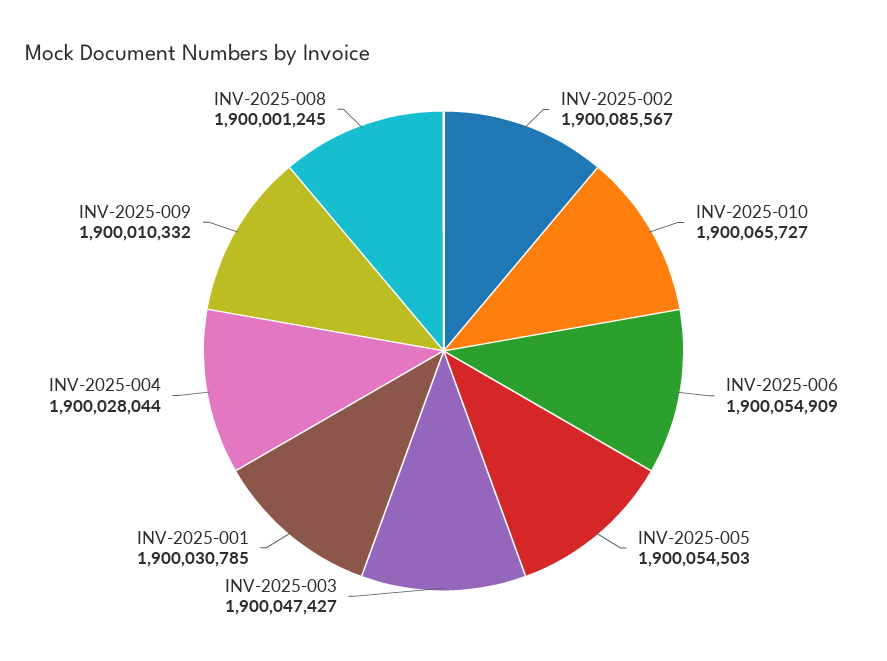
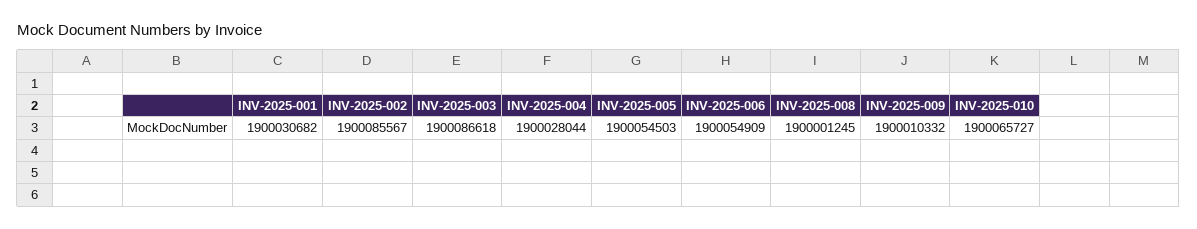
INV-2025-003: 1900047427 -> 1900086618
INV-2025-001: 1900030785 -> 1900030682

